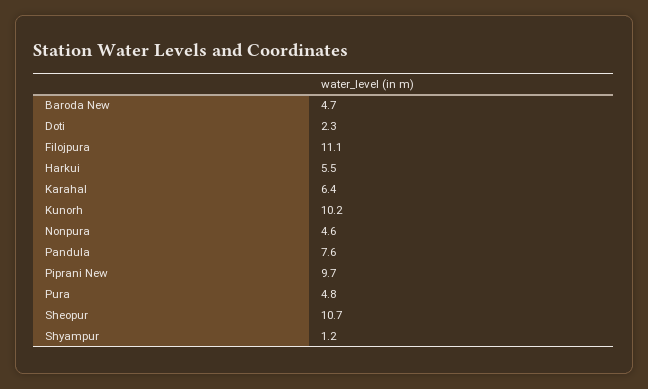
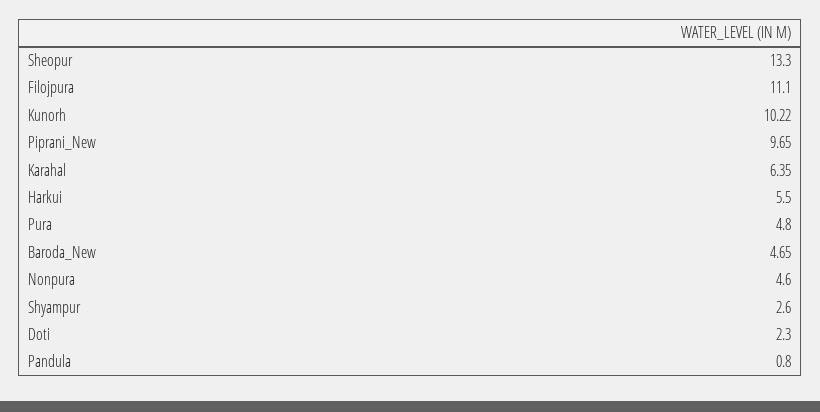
Pandula: 7.6 -> 0.8
Sheopur: 10.7 -> 13.3
Shyampur: 1.2 -> 2.6

